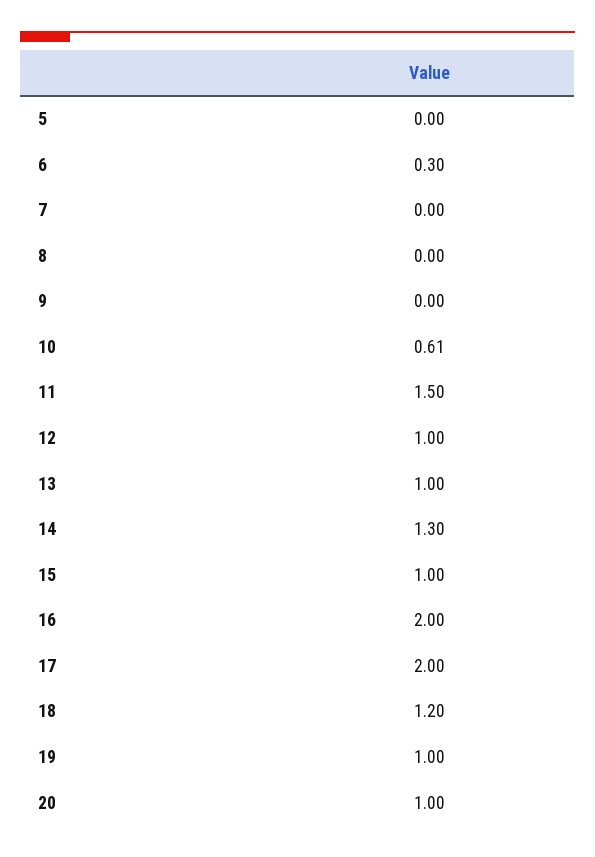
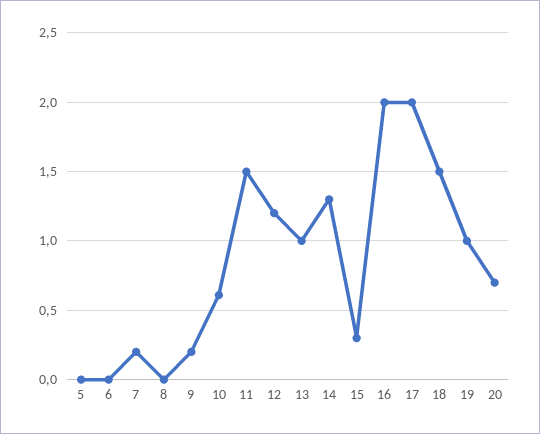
6: 0.3 -> 0
7: 0 -> 0.2
9: 0 -> 0.2
12: 1 -> 1.2
15: 1 -> 0.3
18: 1.2 -> 1.5
20: 1 -> 0.7

